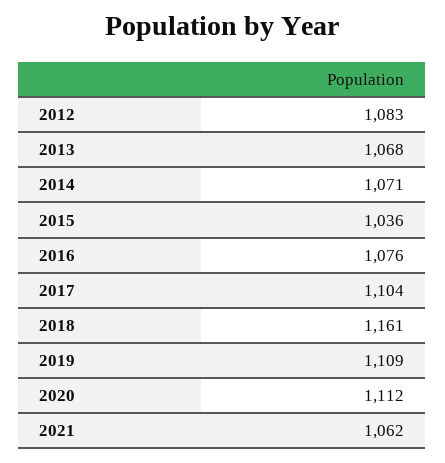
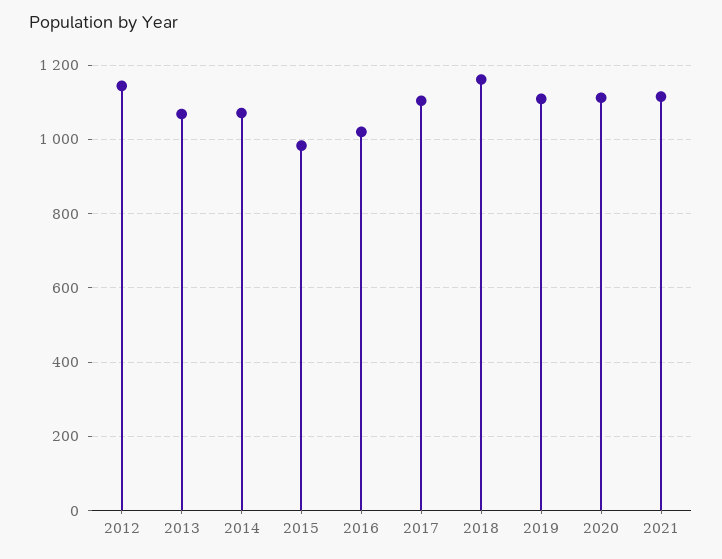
2012: 1083 -> 1140
2015: 1036 -> 980
2016: 1076 -> 1020
2021: 1062 -> 1120

